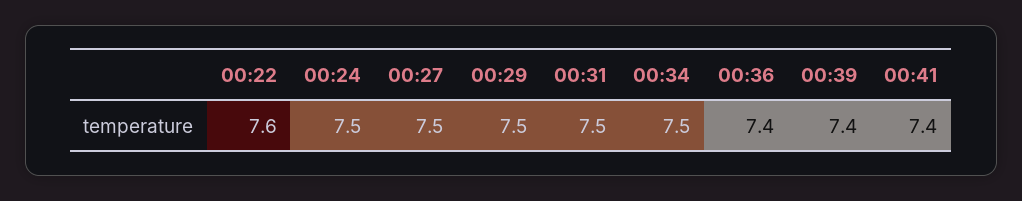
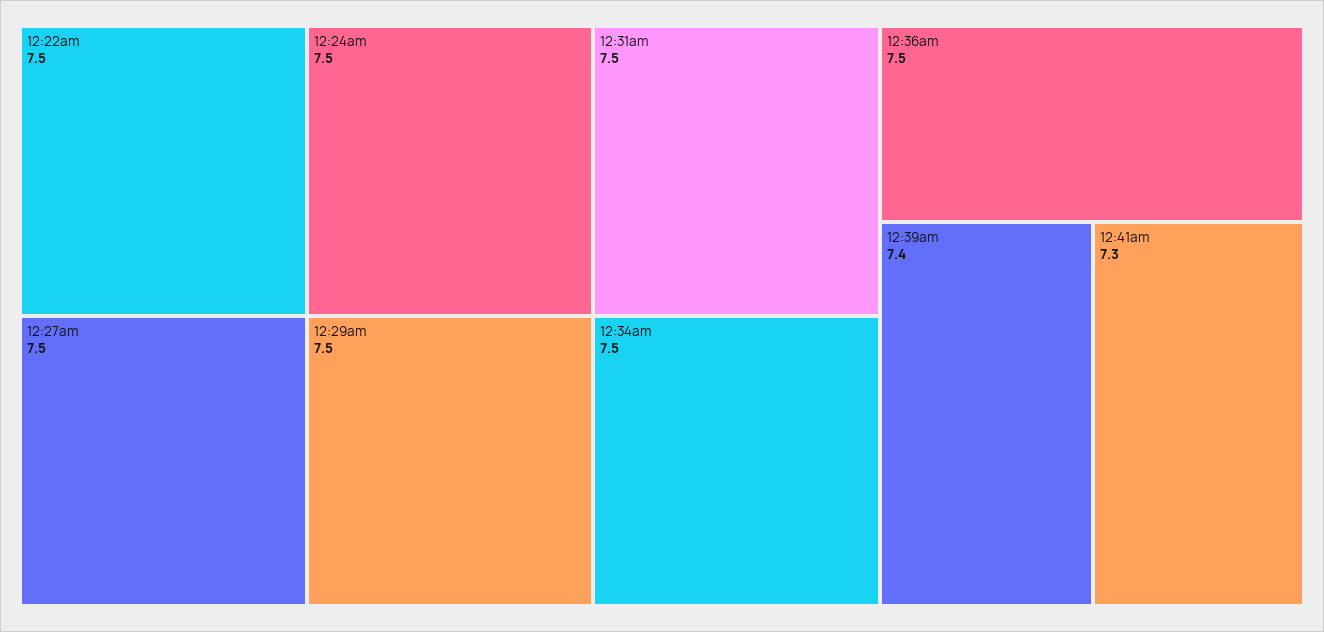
00:22: 7.6 -> 7.5
00:36: 7.4 -> 7.5
00:41: 7.4 -> 7.3

